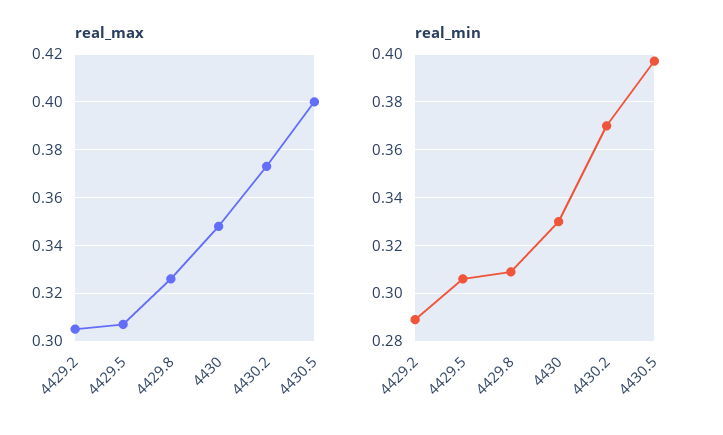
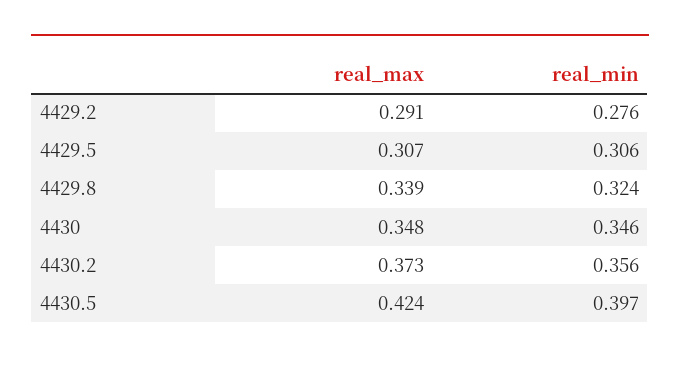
real_max, 4429.2: 0.305 -> 0.291
real_max, 4429.8: 0.325 -> 0.339
real_max, 4430.5: 0.4 -> 0.424
real_min, 4429.2: 0.29 -> 0.276
real_min, 4429.8: 0.31 -> 0.324
real_min, 4430: 0.33 -> 0.346
real_min, 4430.2: 0.37 -> 0.356

